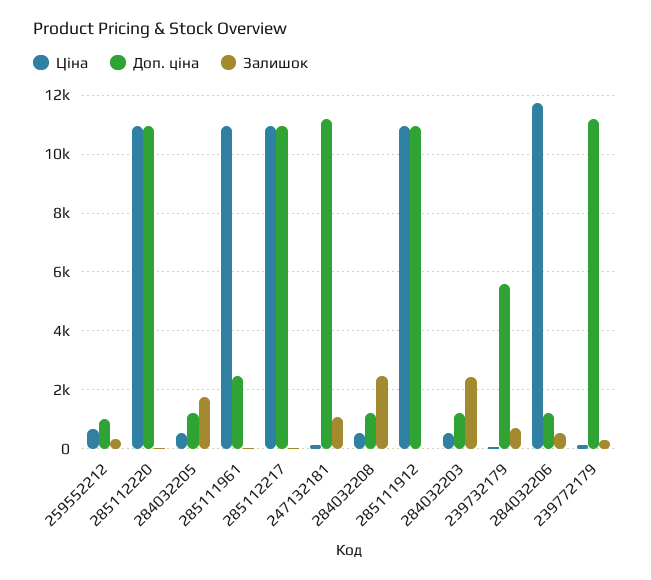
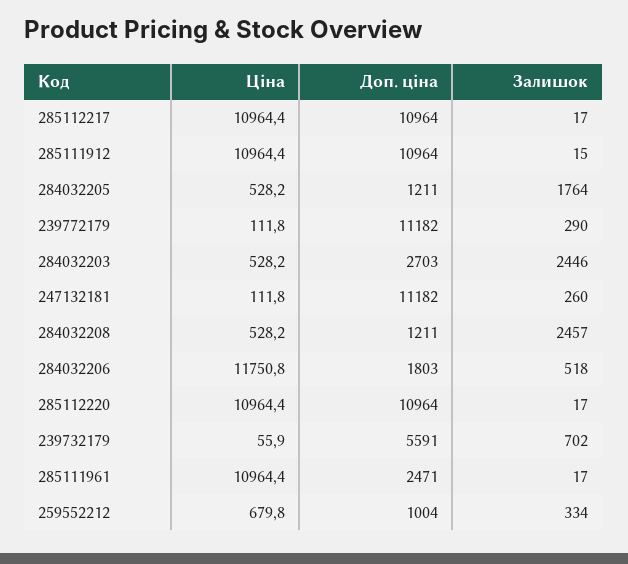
Залишок, 247132181: 1000 -> 260
Доп. ціна, 284032203: 1250 -> 2703
Доп. ціна, 284032206: 1250 -> 1803

